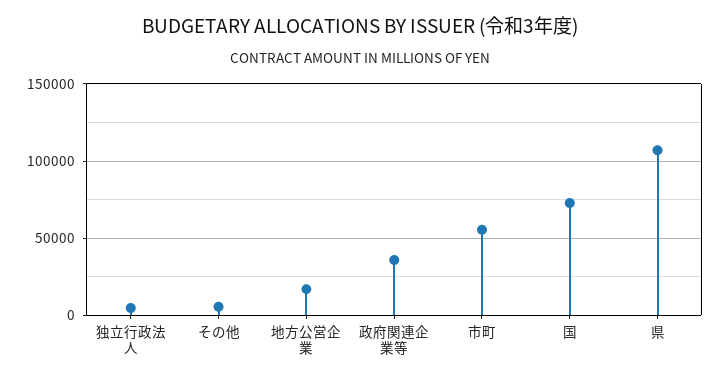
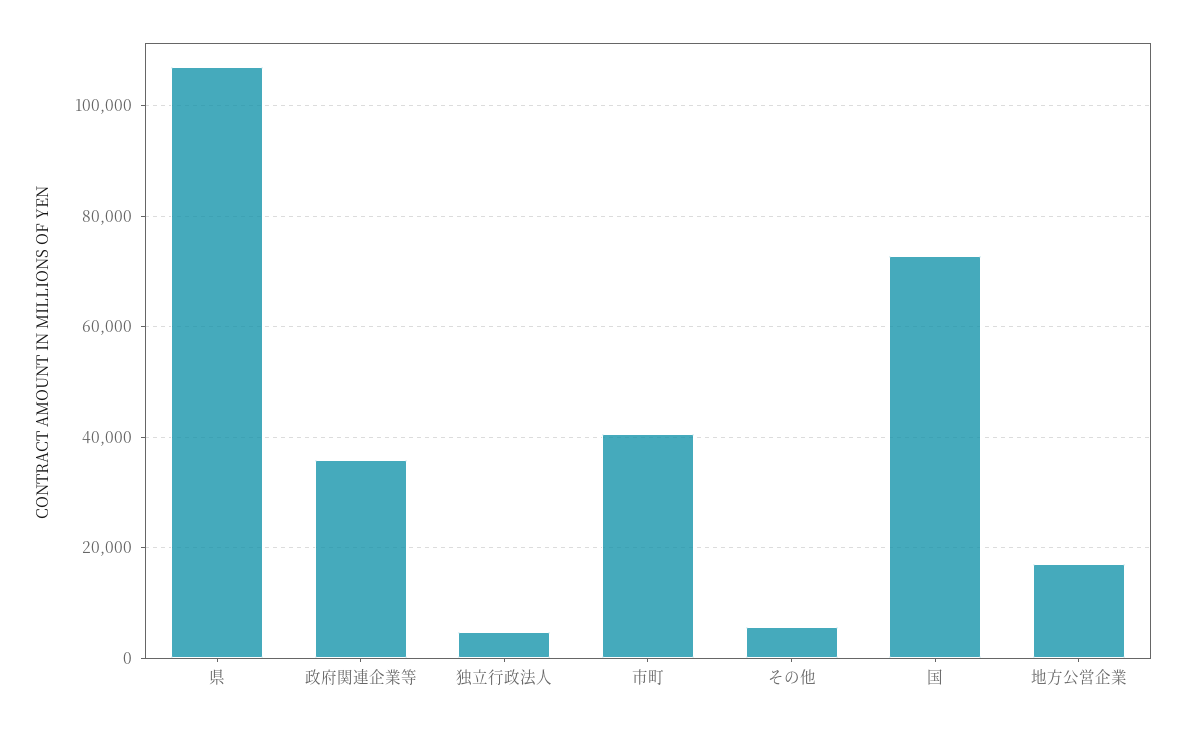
市町: 55000 -> 40000

